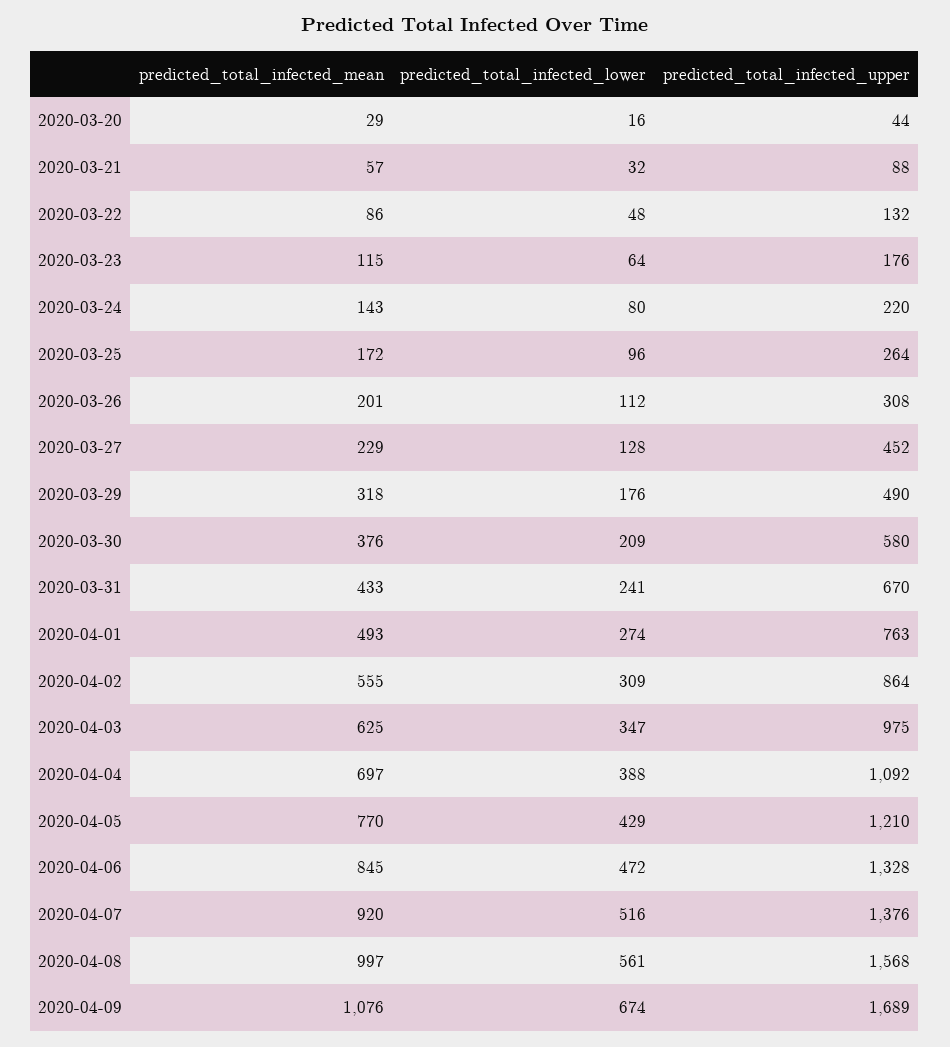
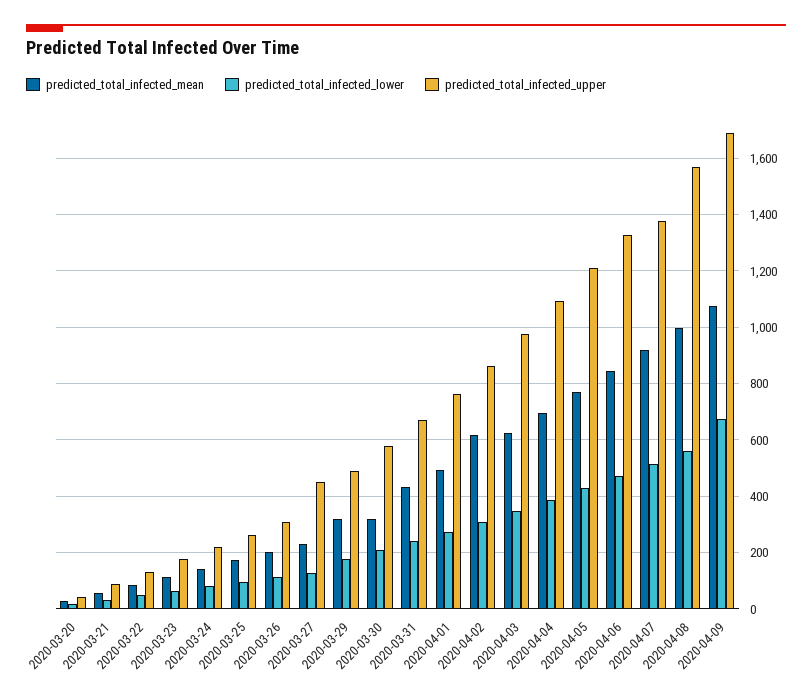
predicted_total_infected_mean, 2020-03-30: 376 -> 325
predicted_total_infected_mean, 2020-04-02: 555 -> 625

